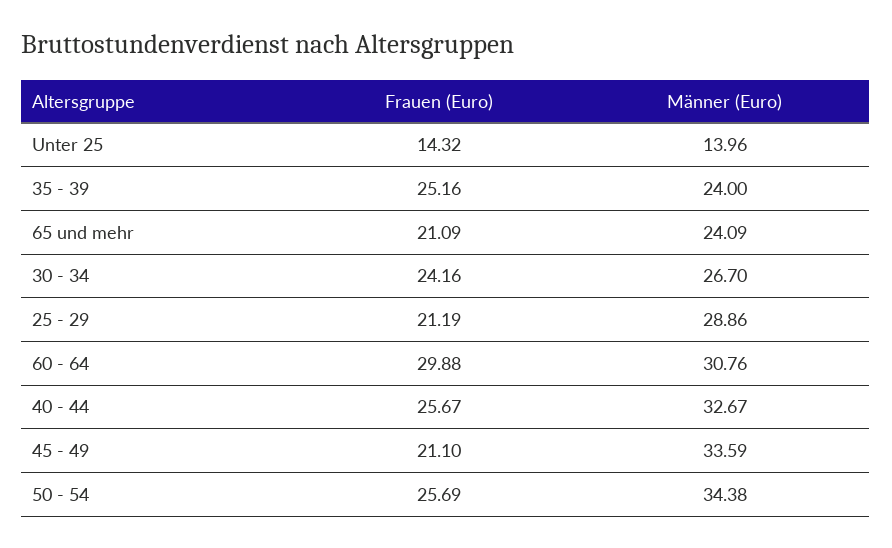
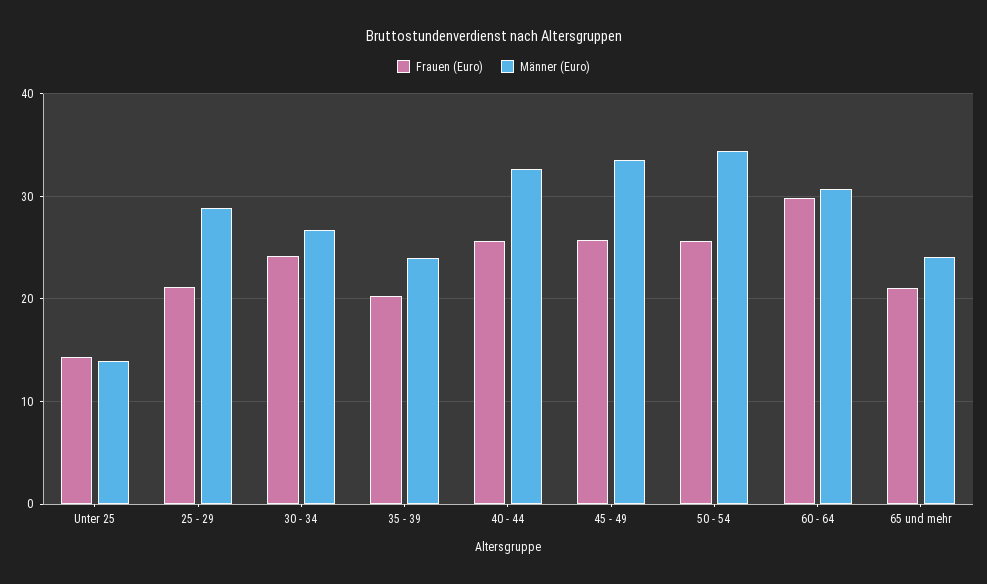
Frauen (Euro), 35 - 39: 25.16 -> 20
Frauen (Euro), 45 - 49: 21.1 -> 26

